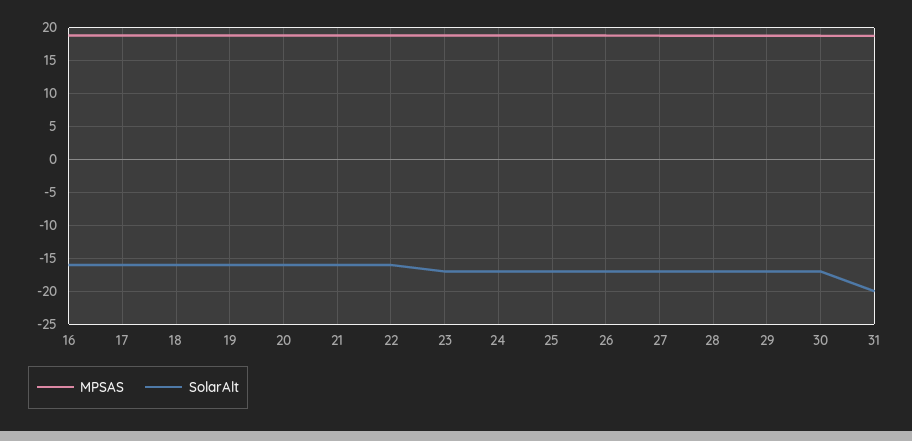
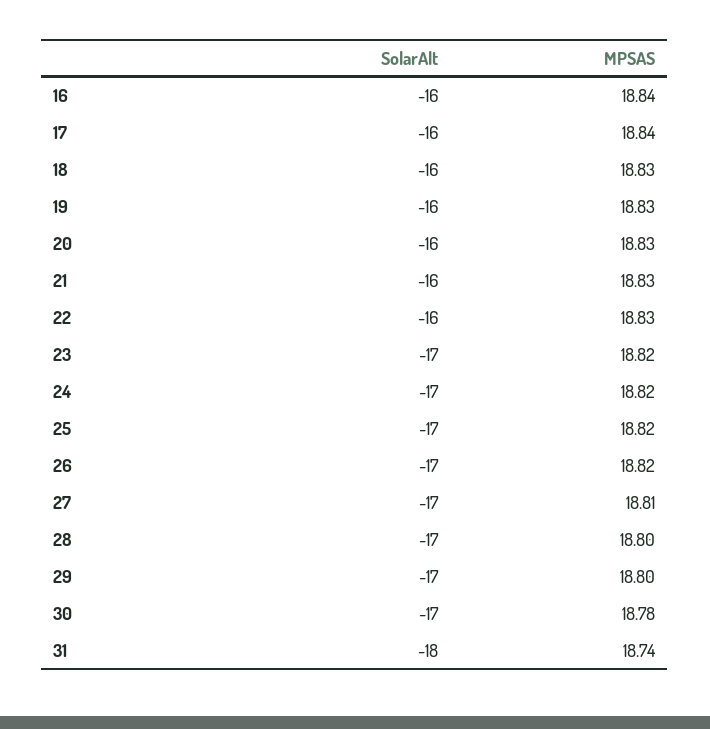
SolarAlt, 31: -20 -> -18

